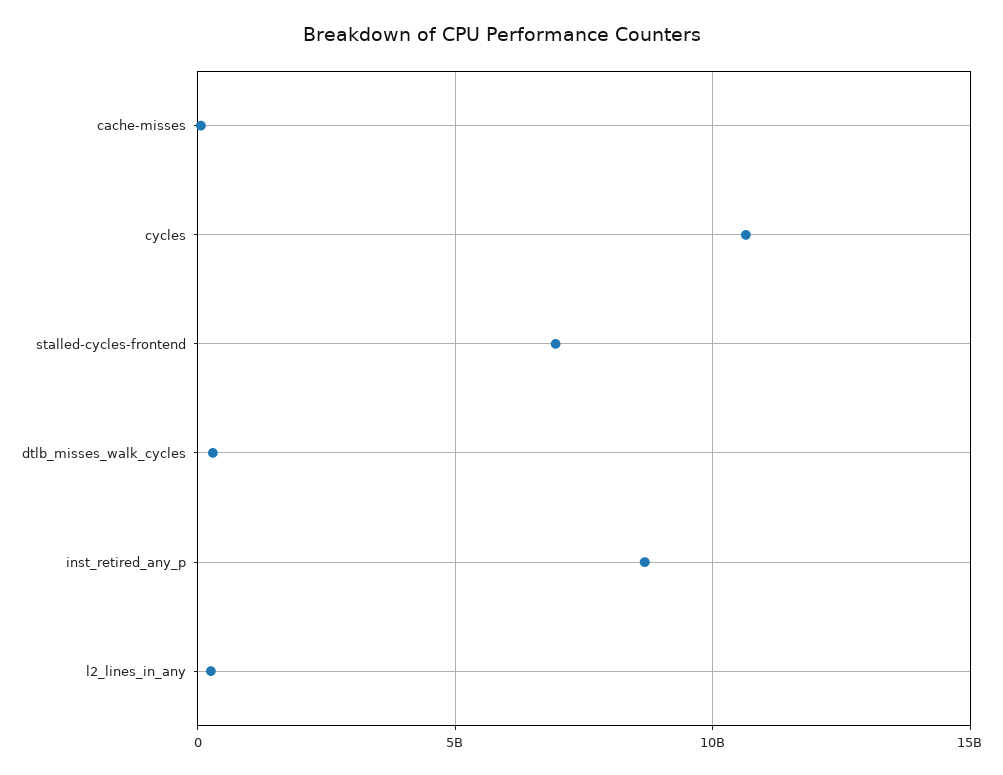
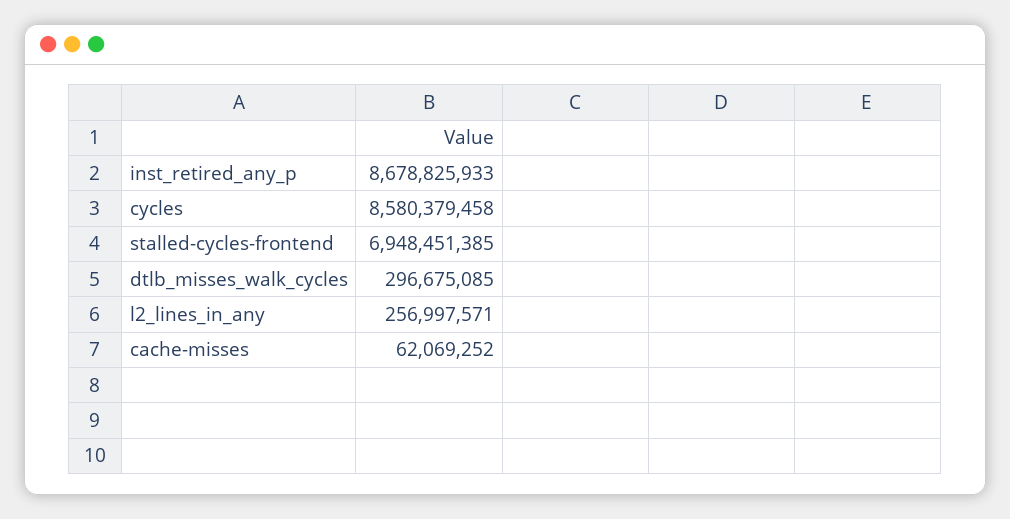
cycles: 10500000000 -> 8580379458

